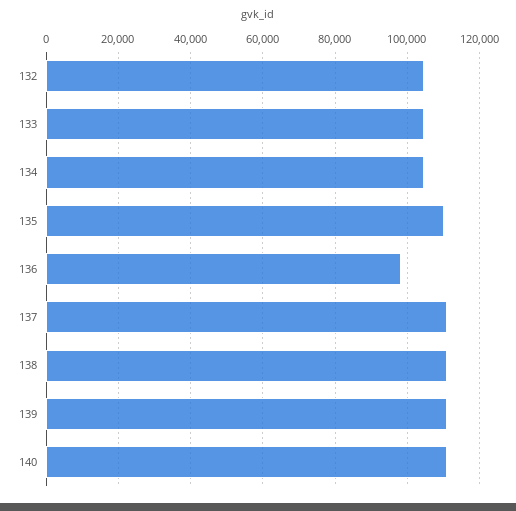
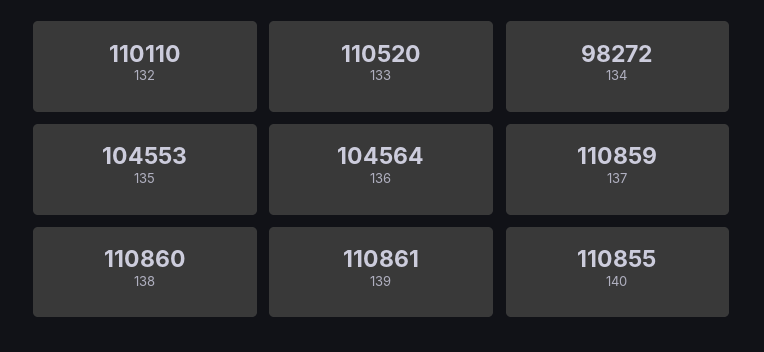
132: 104000 -> 110110
133: 104000 -> 110520
134: 104000 -> 98272
135: 110000 -> 104553
136: 98000 -> 104564

